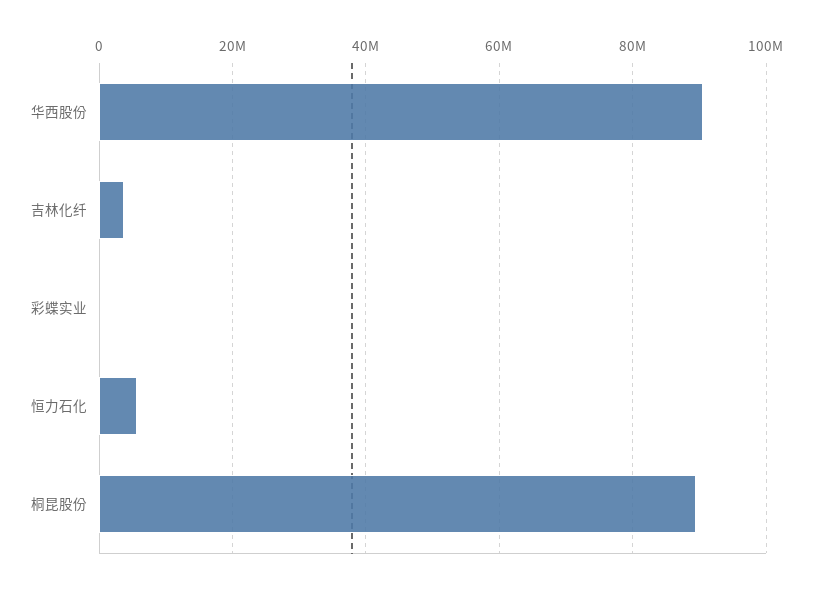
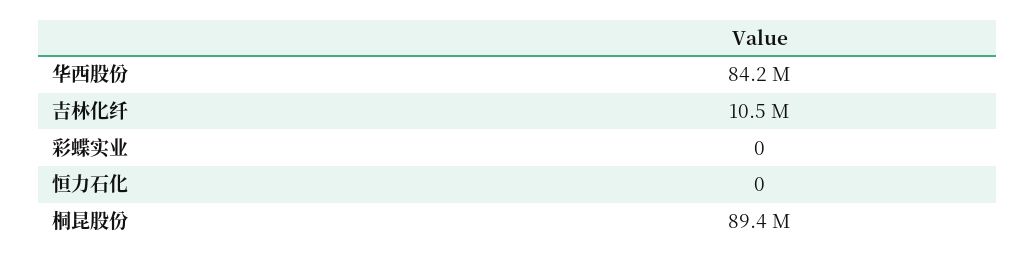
华西股份: 90000000 -> 84200000
吉林化纤: 4000000 -> 10500000
恒力石化: 6000000 -> 0

